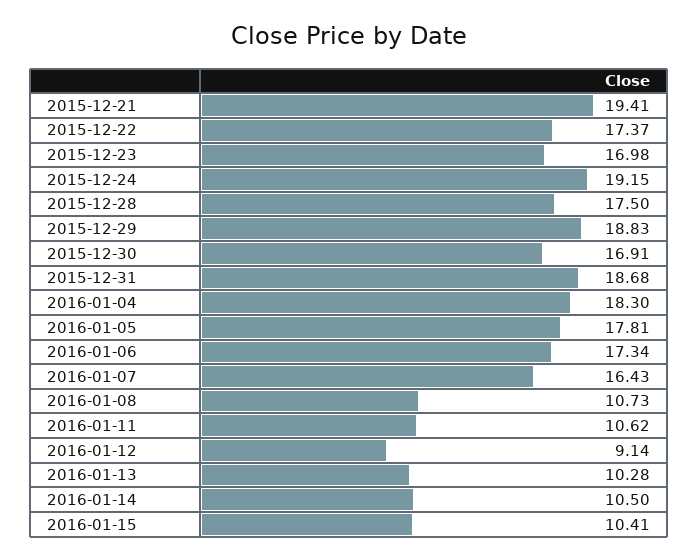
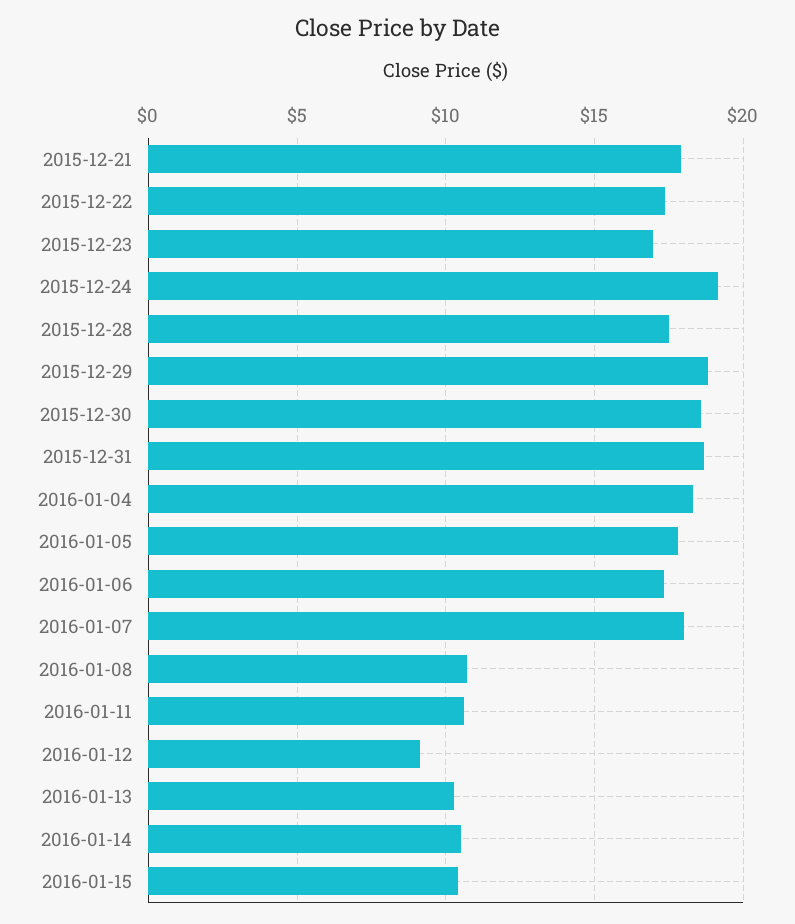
2015-12-21: 19.41 -> 18
2015-12-30: 16.91 -> 18.5
2016-01-07: 16.43 -> 18

